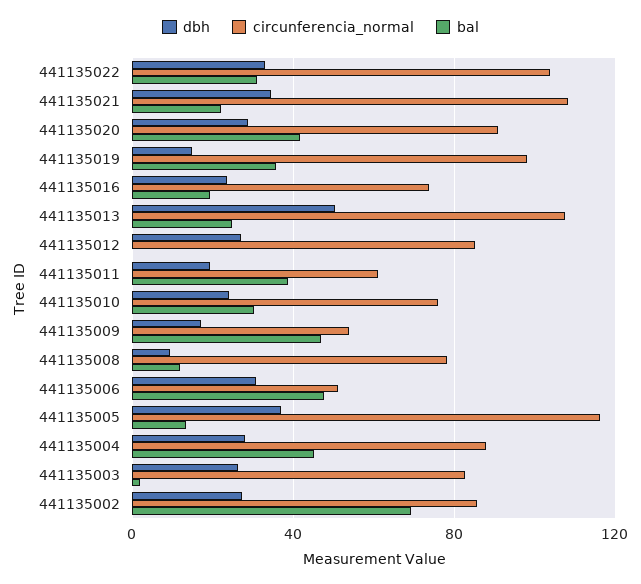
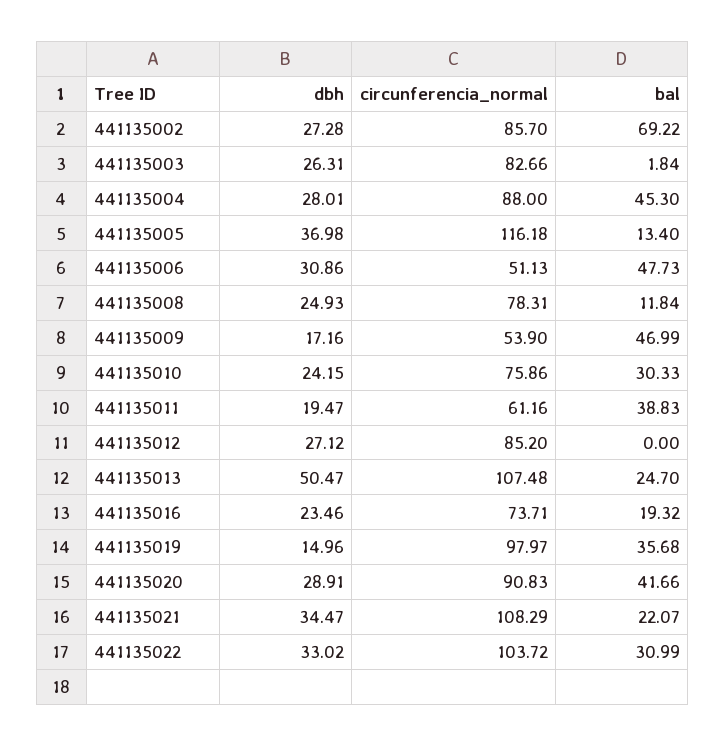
dbh, 441135008: 10 -> 24.93

